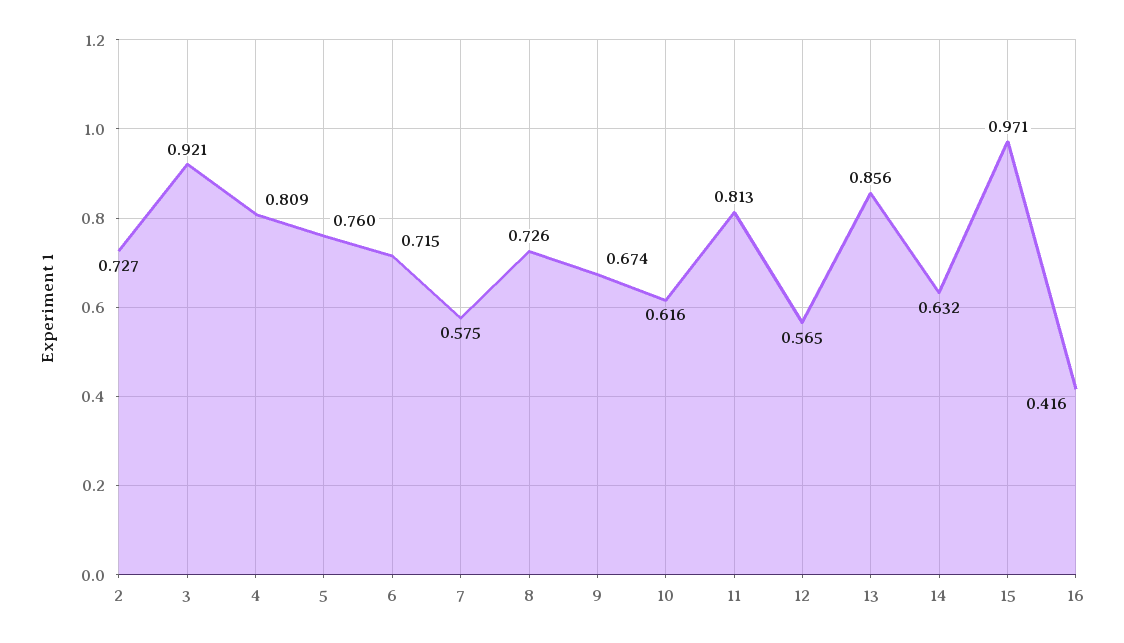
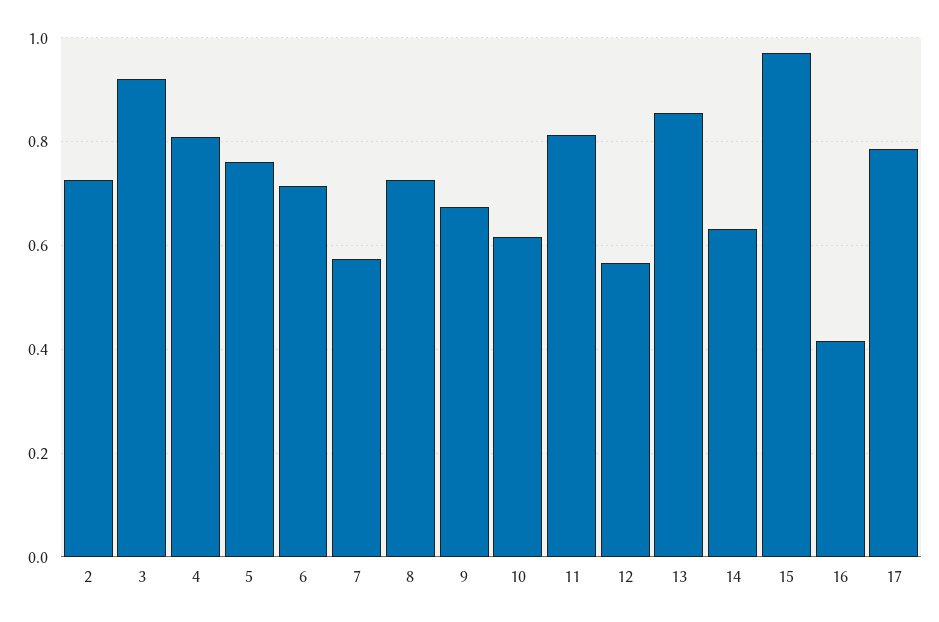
17: none -> 0.78

